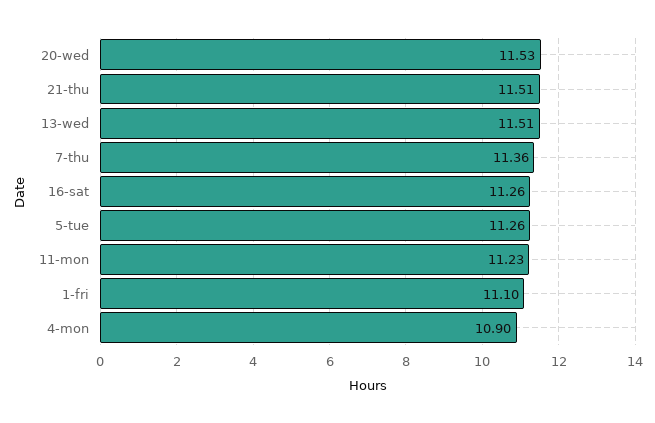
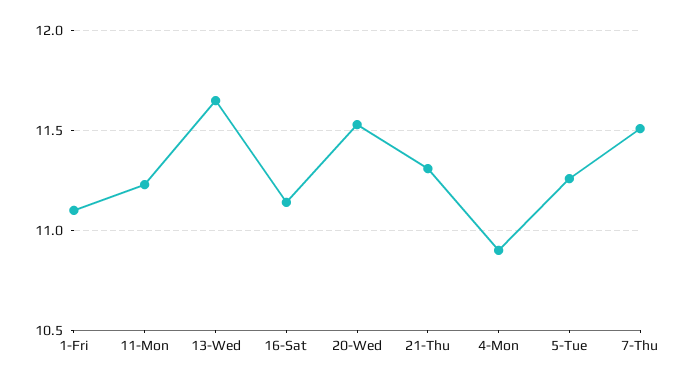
21-thu: 11.51 -> 11.3
13-wed: 11.51 -> 11.65
7-thu: 11.36 -> 11.5
16-sat: 11.26 -> 11.15

